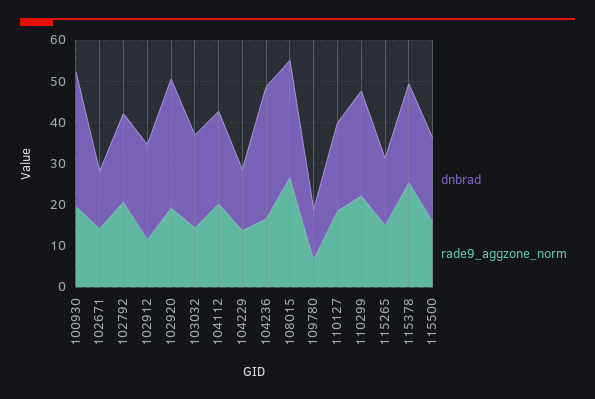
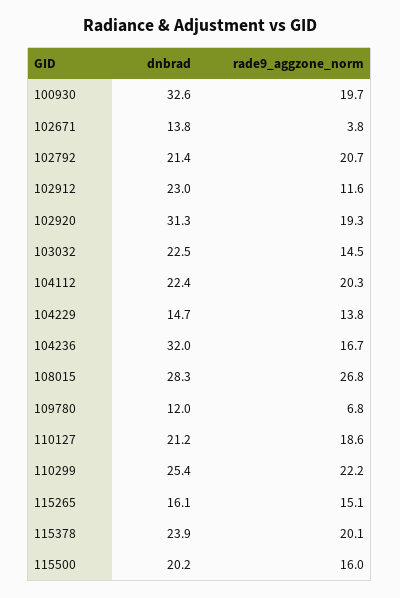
rade9_aggzone_norm, 102671: 14 -> 3.8
rade9_aggzone_norm, 115378: 26 -> 20.1

